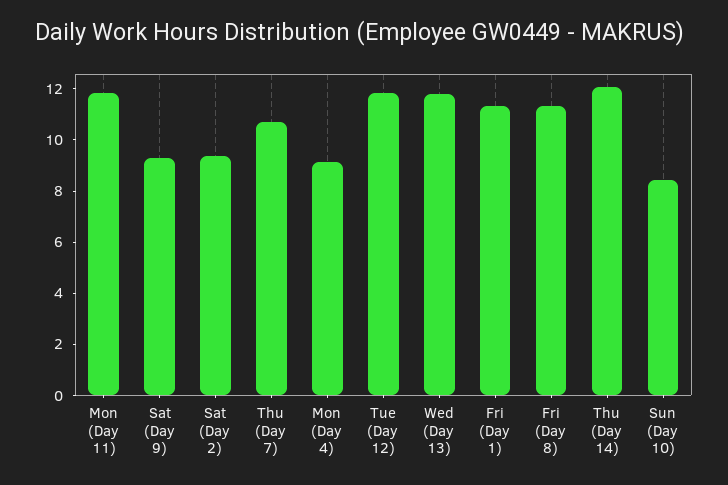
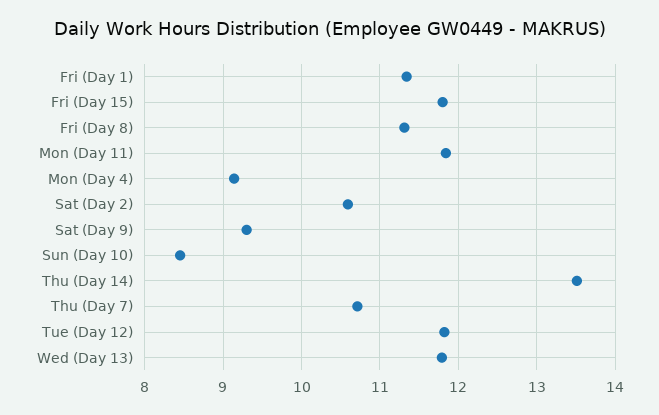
Sat (Day 2): 9.5 -> 10.6
Thu (Day 14): 12 -> 13.5
Fri (Day 15): none -> 11.8

